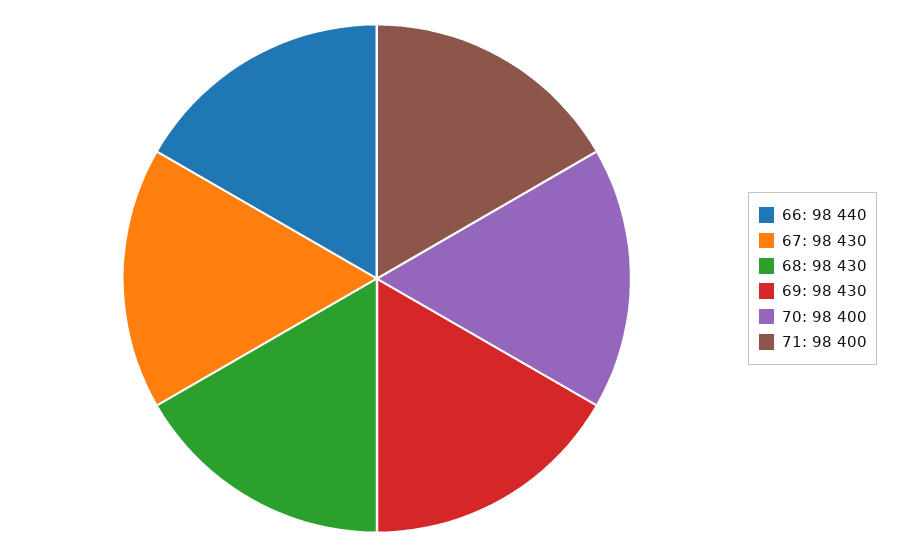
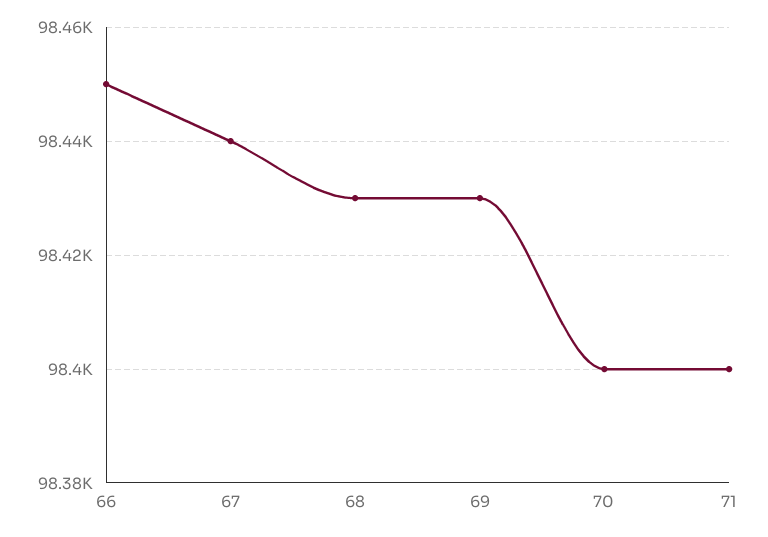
66: 98440 -> 98450
67: 98430 -> 98440

